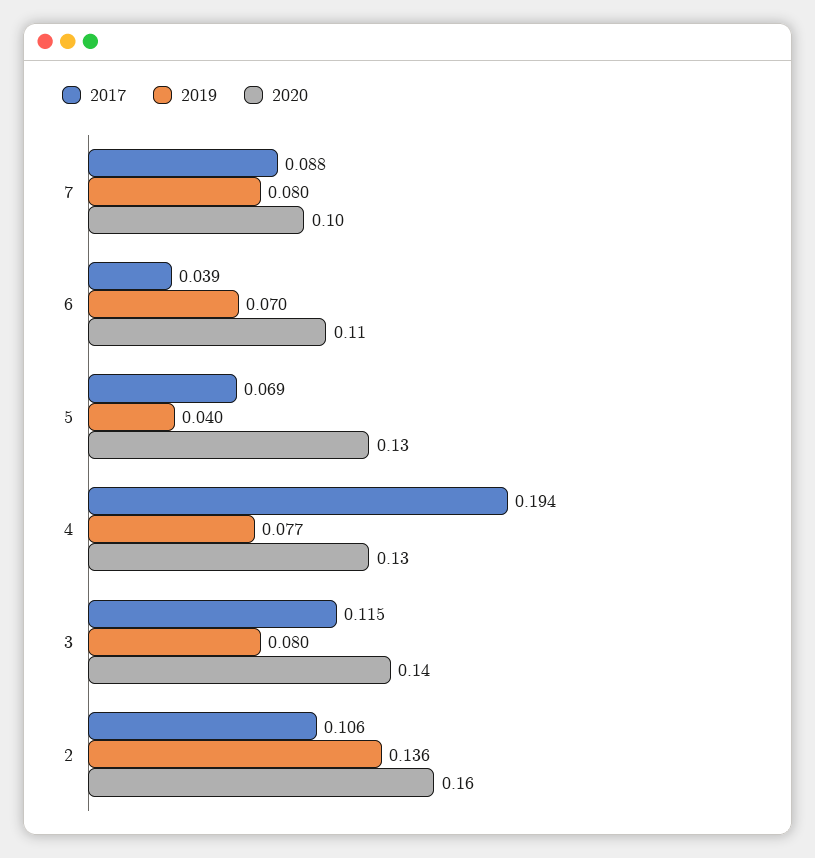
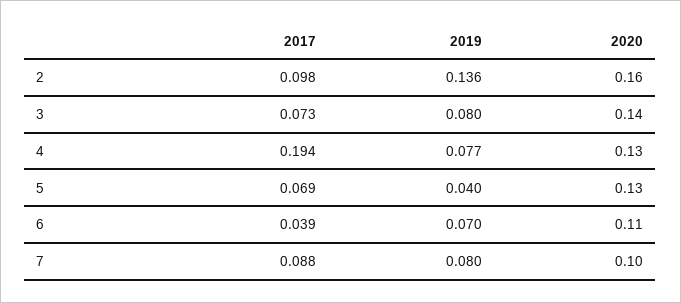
2017, 3: 0.115 -> 0.073
2017, 2: 0.106 -> 0.098

